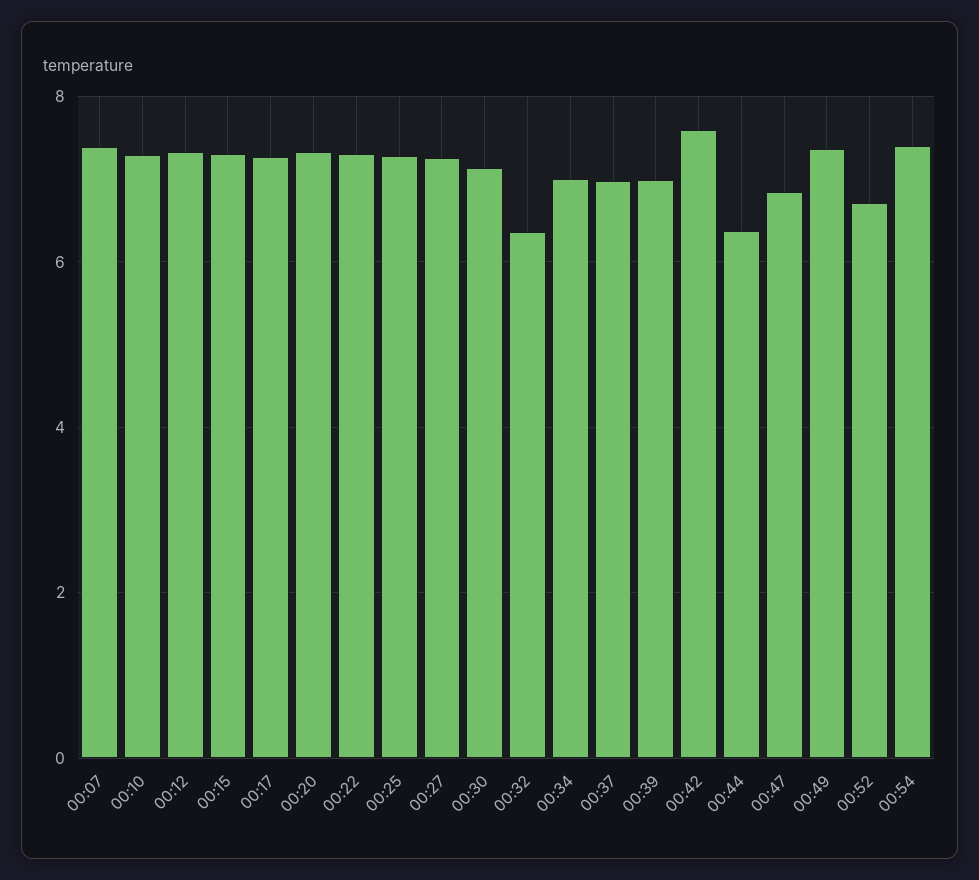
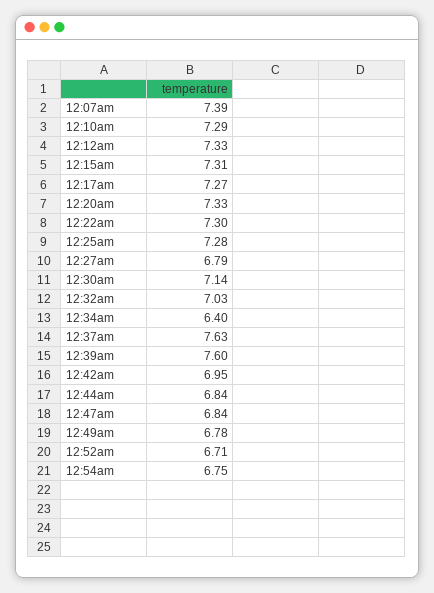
00:27: 7.2 -> 6.79
00:32: 6.4 -> 7.03
00:34: 7 -> 6.4
00:37: 7 -> 7.63
00:39: 7 -> 7.6
00:42: 7.6 -> 6.95
00:44: 6.4 -> 6.84
00:49: 7.4 -> 6.78
00:54: 7.4 -> 6.75

